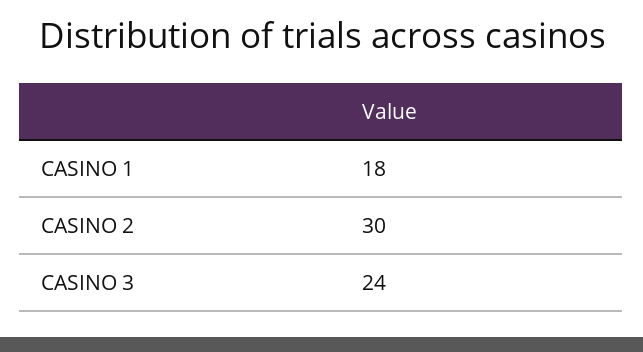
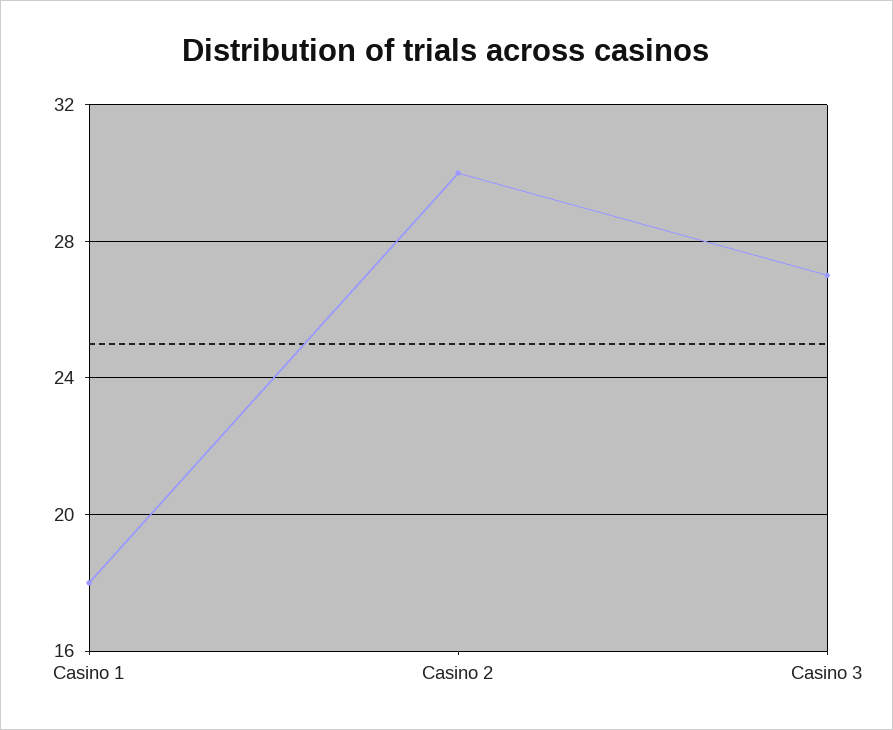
CASINO 3: 24 -> 27

